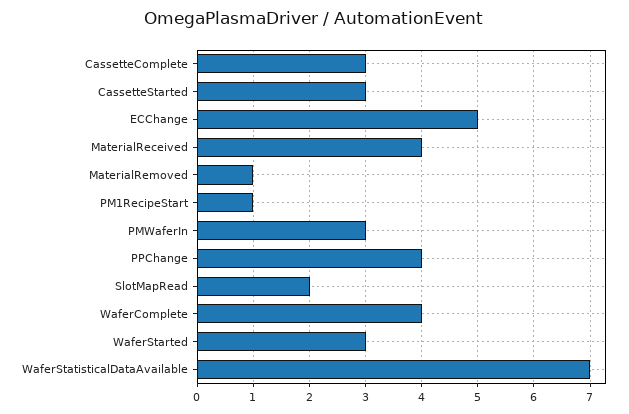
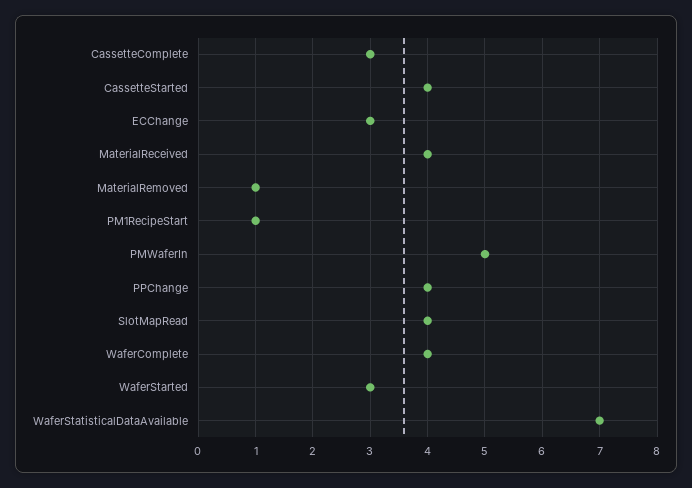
CassetteStarted: 3 -> 4
ECChange: 5 -> 3
PMWaferIn: 3 -> 5
SlotMapRead: 2 -> 4

